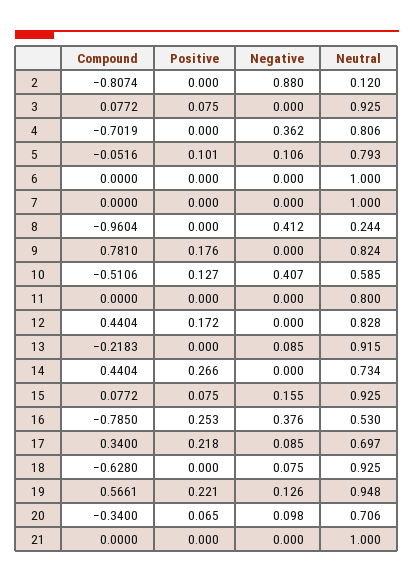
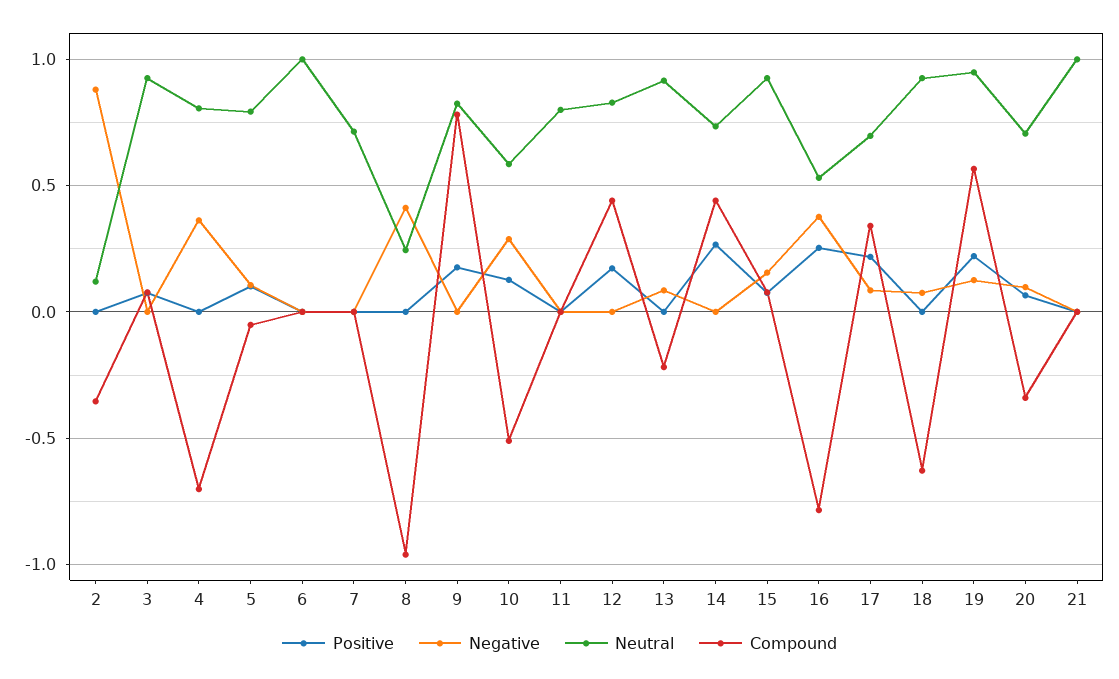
Compound, 2: -0.8074 -> -0.35
Neutral, 7: 1 -> 0.7
Negative, 10: 0.407 -> 0.3

